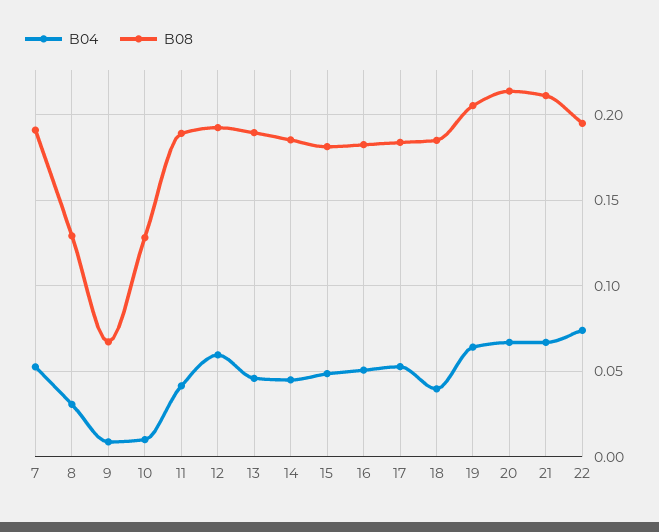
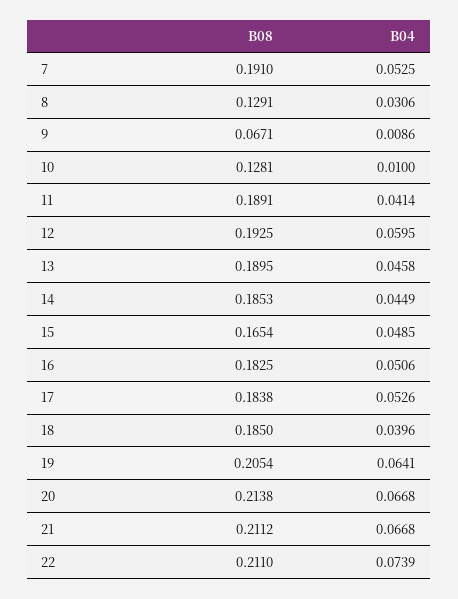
B08, 15: 0.18 -> 0.1654
B08, 22: 0.195 -> 0.211

